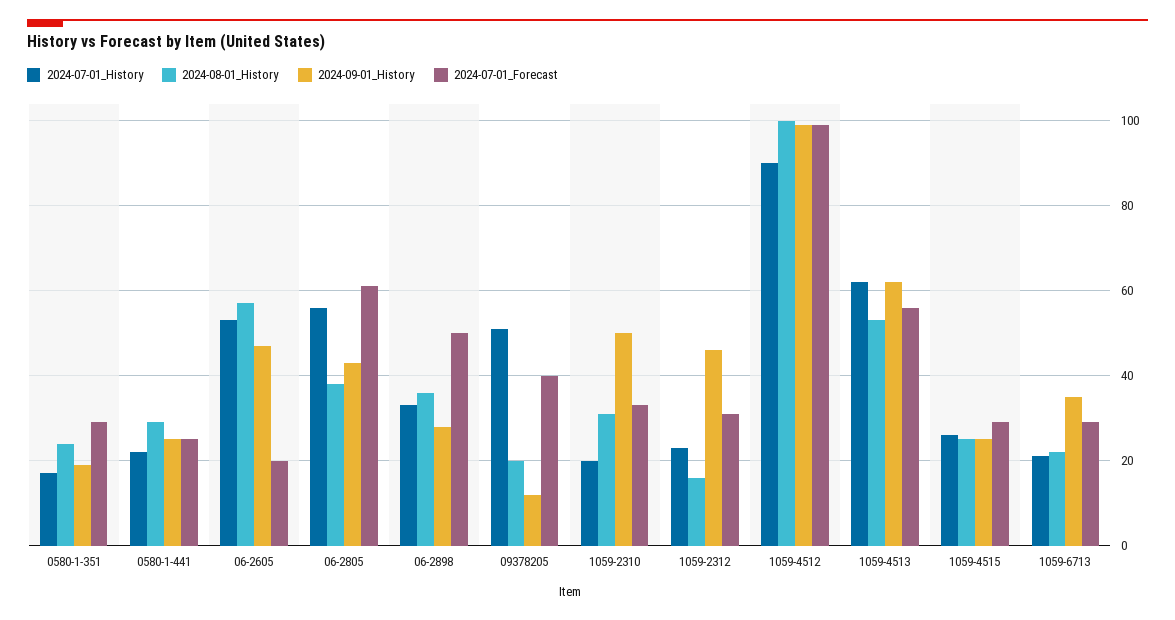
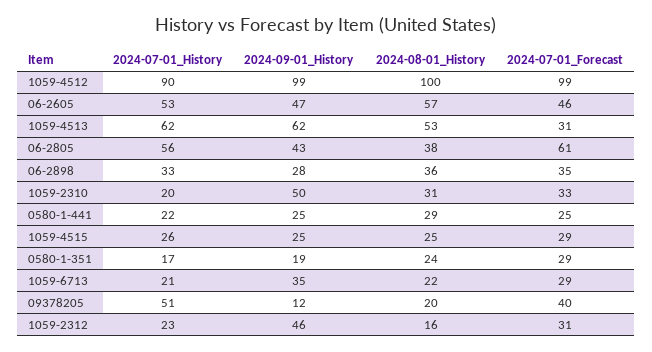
2024-07-01_Forecast, 06-2605: 20 -> 46
2024-07-01_Forecast, 06-2898: 50 -> 35
2024-07-01_Forecast, 1059-4513: 55 -> 31

